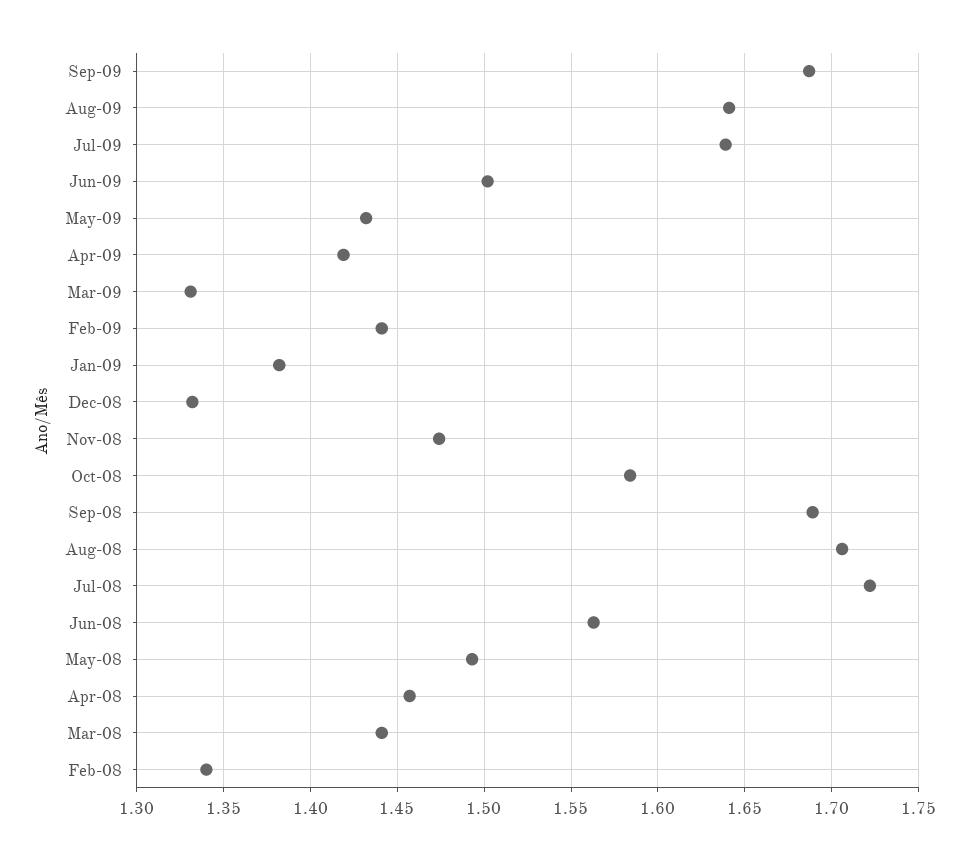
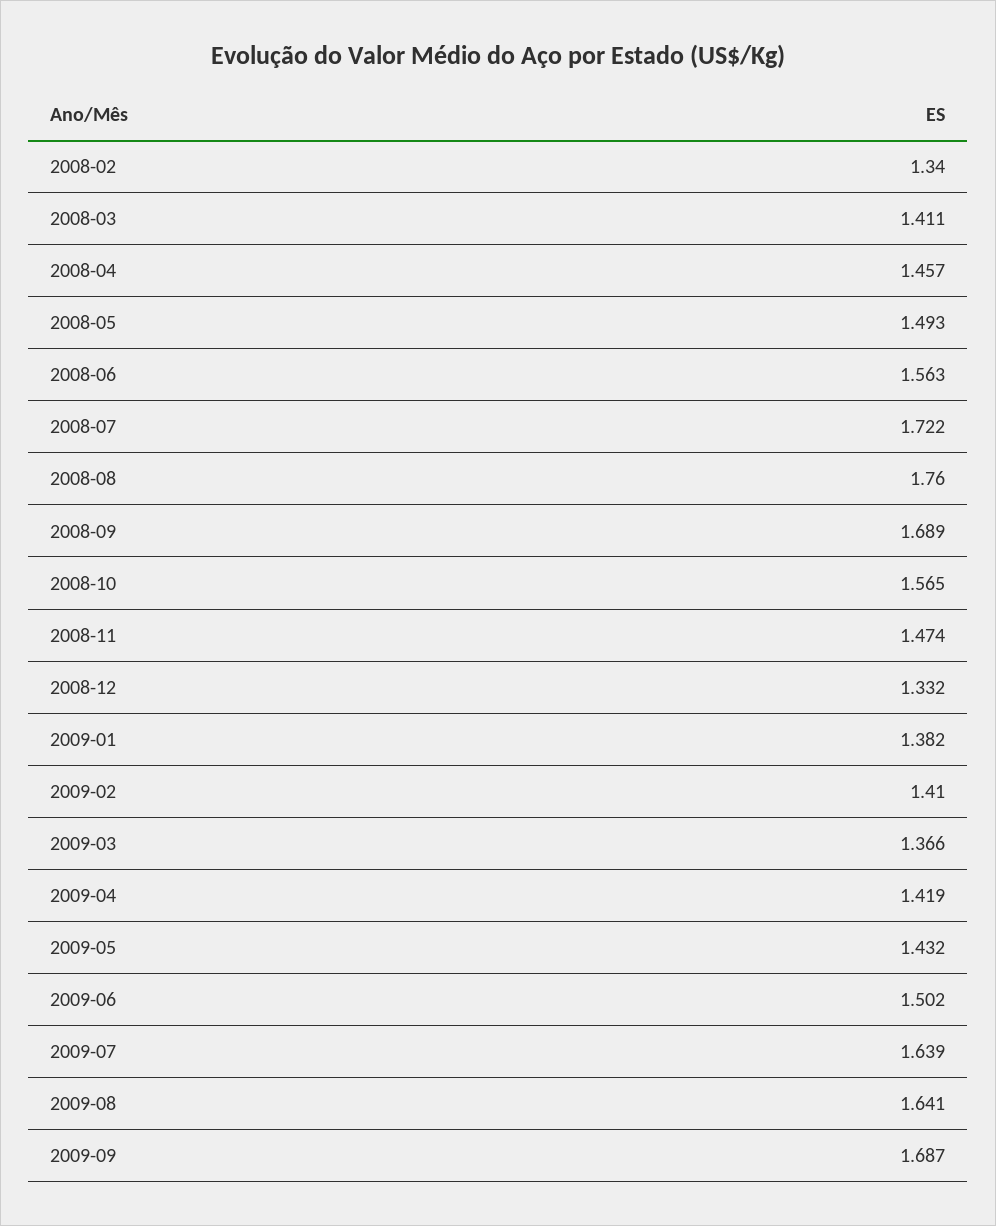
Mar-09: 1.33 -> 1.366
Feb-09: 1.44 -> 1.41
Oct-08: 1.585 -> 1.565
Aug-08: 1.705 -> 1.76
Mar-08: 1.44 -> 1.411

